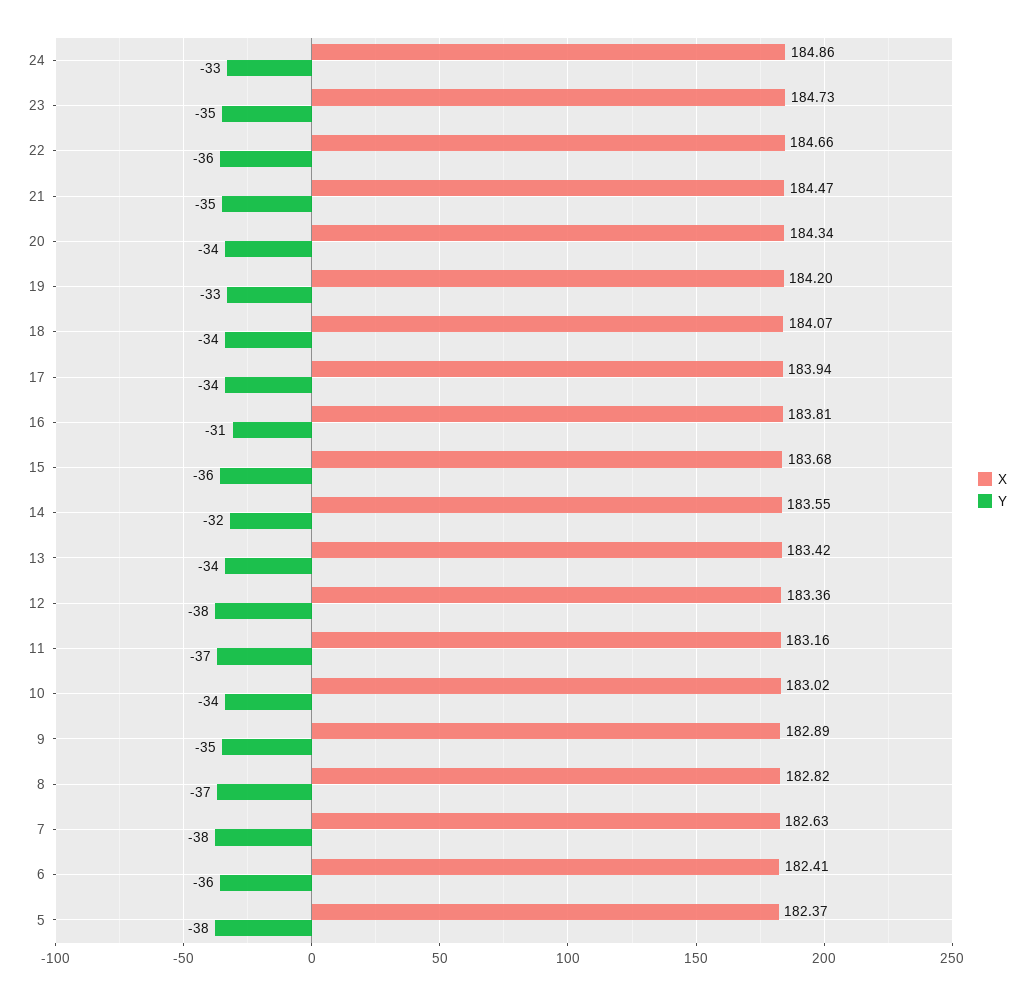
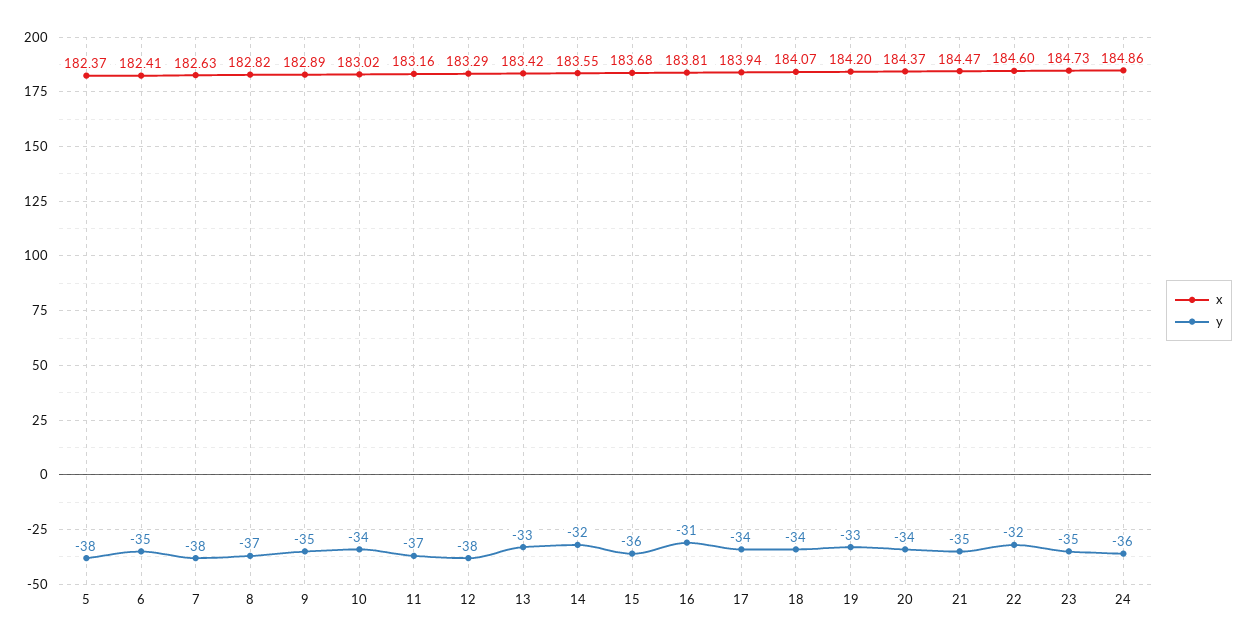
Y, 24: -33 -> -36
X, 22: 184.66 -> 184.6
Y, 22: -36 -> -32
X, 20: 184.34 -> 184.37
Y, 13: -34 -> -33
X, 12: 183.36 -> 183.29
Y, 6: -36 -> -35

